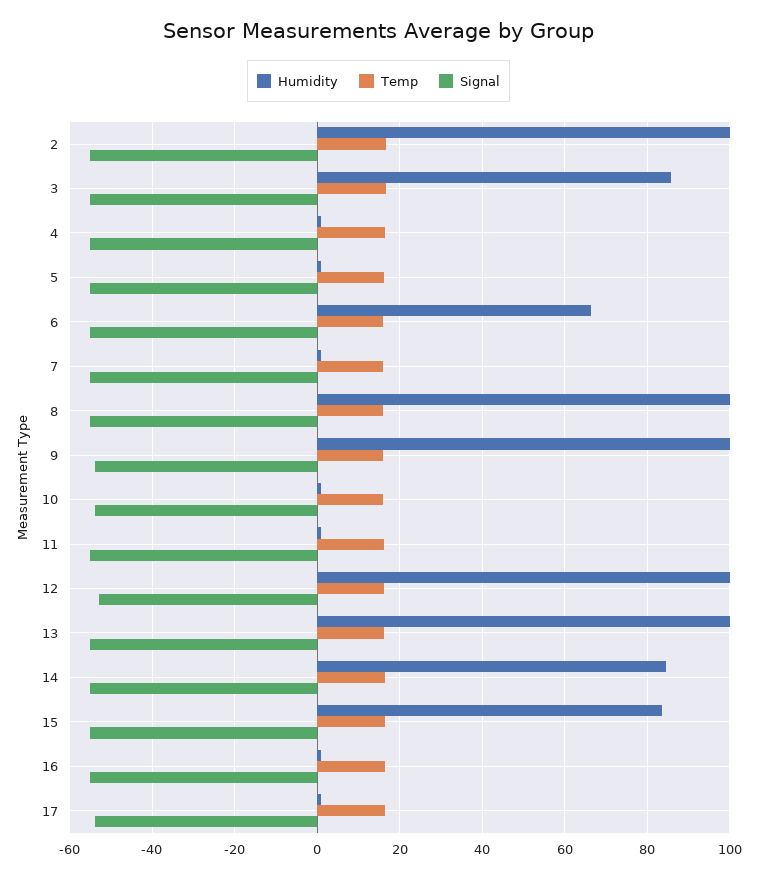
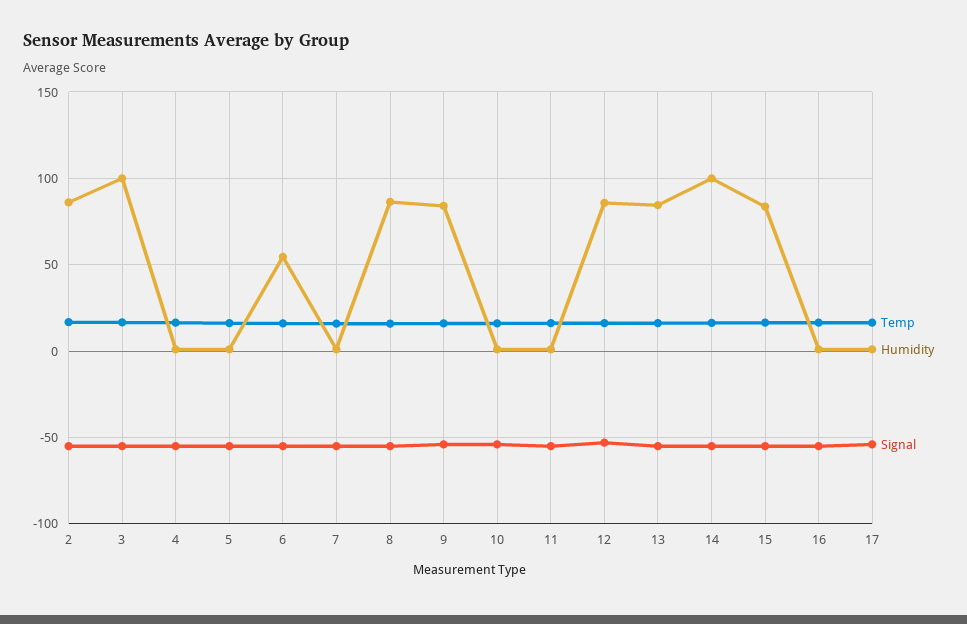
Humidity, 2: 100 -> 85
Humidity, 3: 86 -> 100
Humidity, 6: 66 -> 55
Humidity, 8: 100 -> 85
Humidity, 9: 100 -> 85
Humidity, 12: 100 -> 85
Humidity, 13: 100 -> 85
Humidity, 14: 84 -> 100

